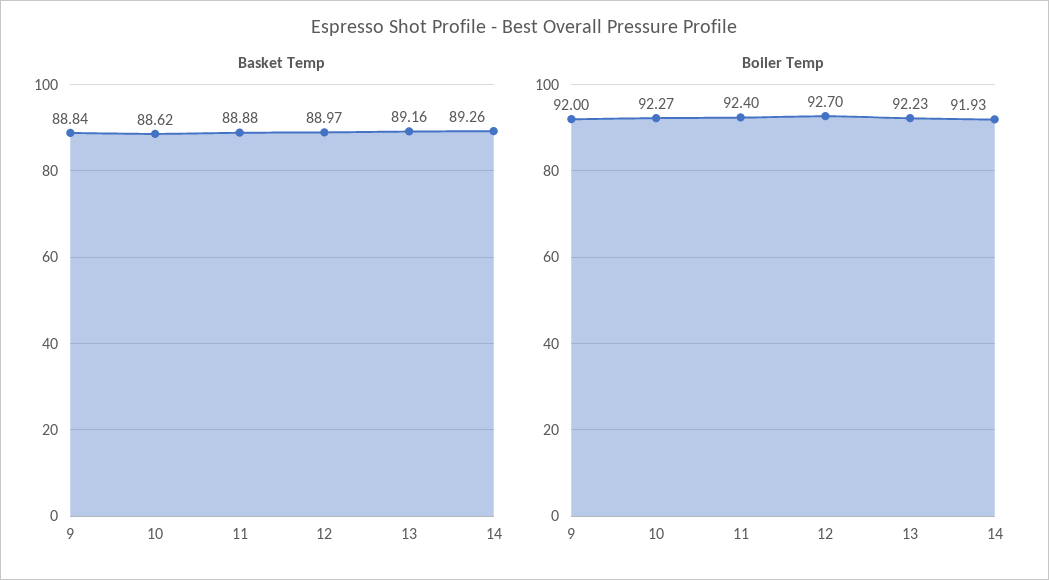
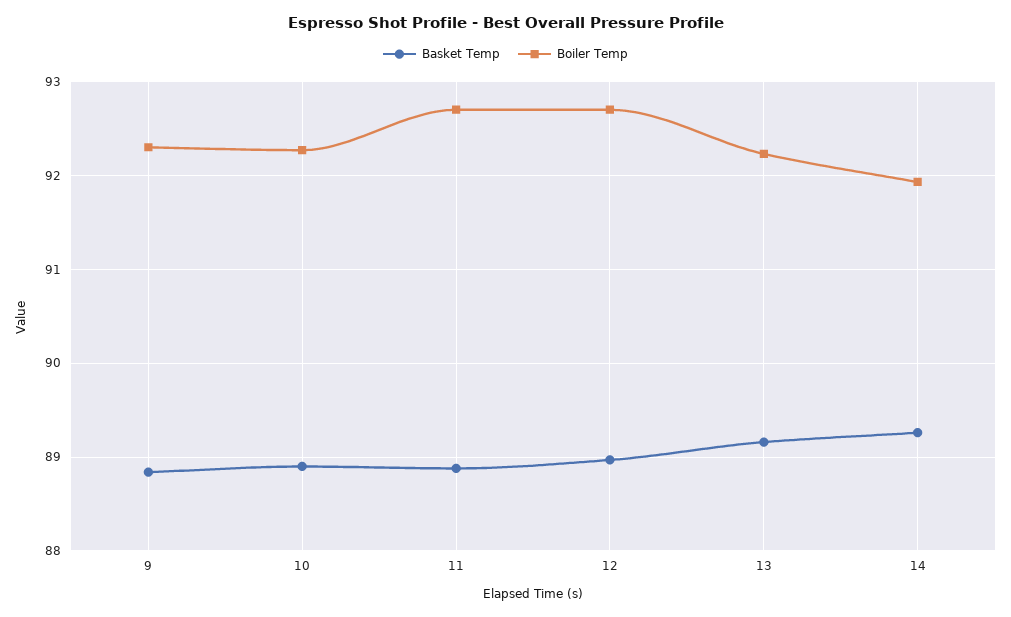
Basket Temp, 10: 88.62 -> 88.9
Boiler Temp, 9: 92 -> 92.3
Boiler Temp, 11: 92.4 -> 92.7

